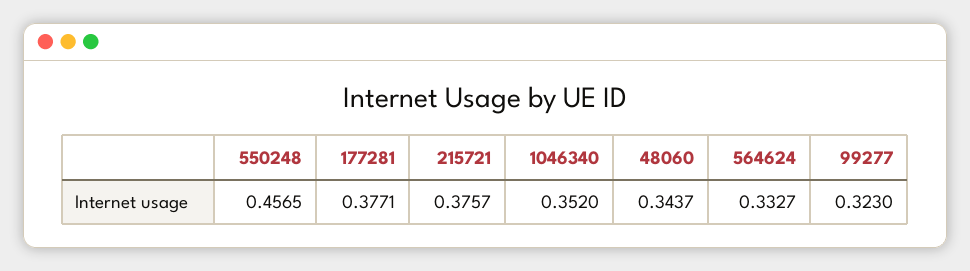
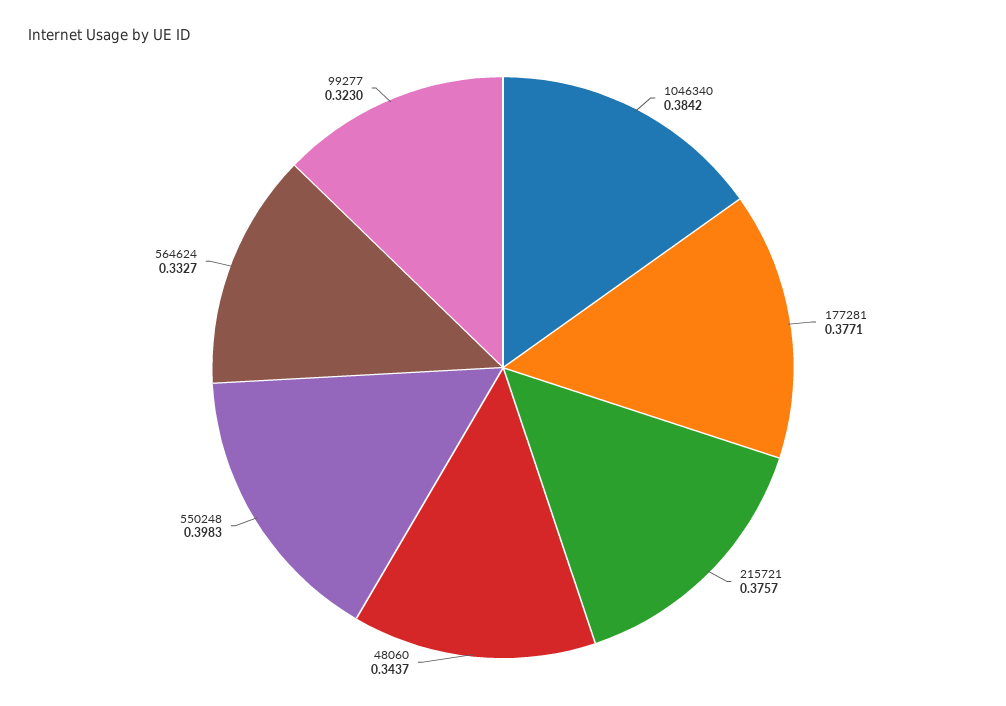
550248: 0.4565 -> 0.3983
1046340: 0.352 -> 0.3842

